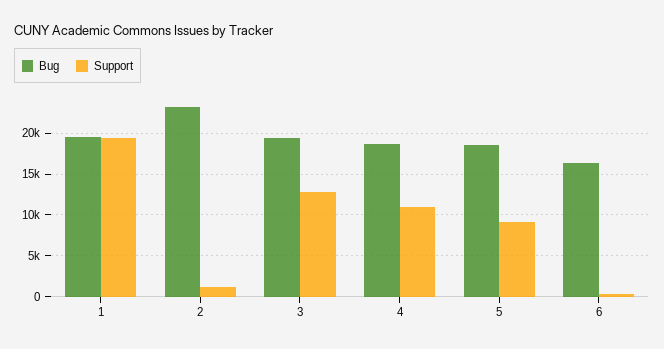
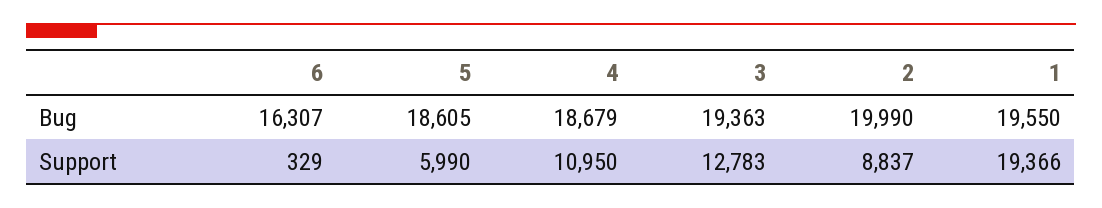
Bug, 2: 23000 -> 19990
Support, 2: 1000 -> 8837
Support, 5: 9000 -> 5990

